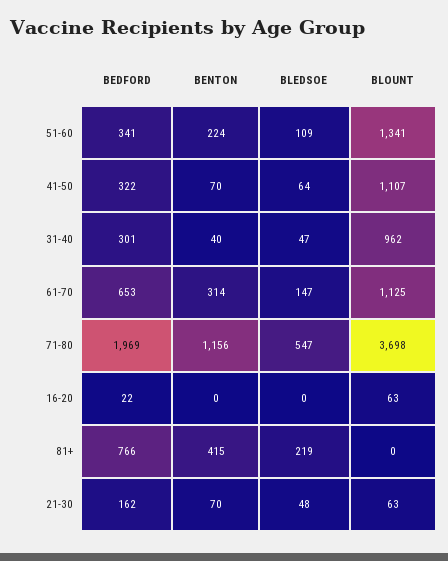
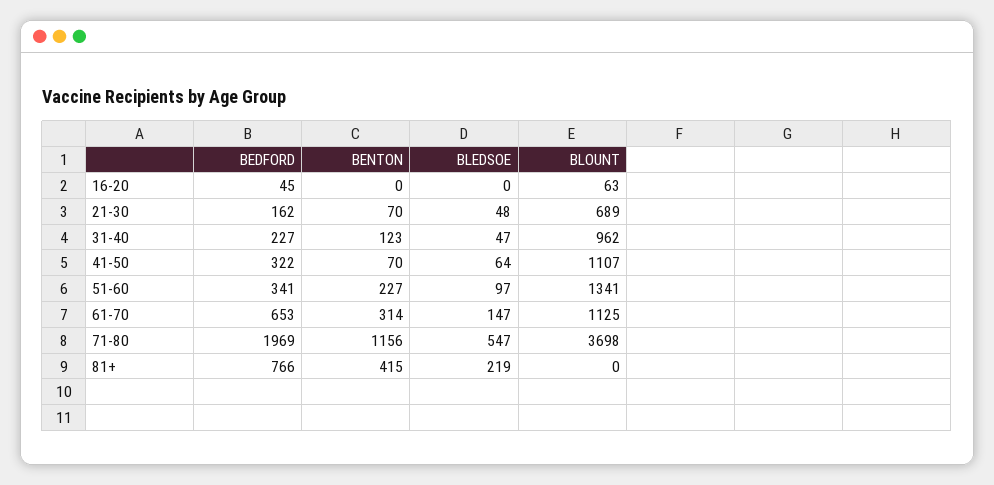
BENTON, 51-60: 224 -> 227
BLEDSOE, 51-60: 109 -> 97
BEDFORD, 31-40: 301 -> 227
BENTON, 31-40: 40 -> 123
BEDFORD, 16-20: 22 -> 45
BLOUNT, 21-30: 63 -> 689

